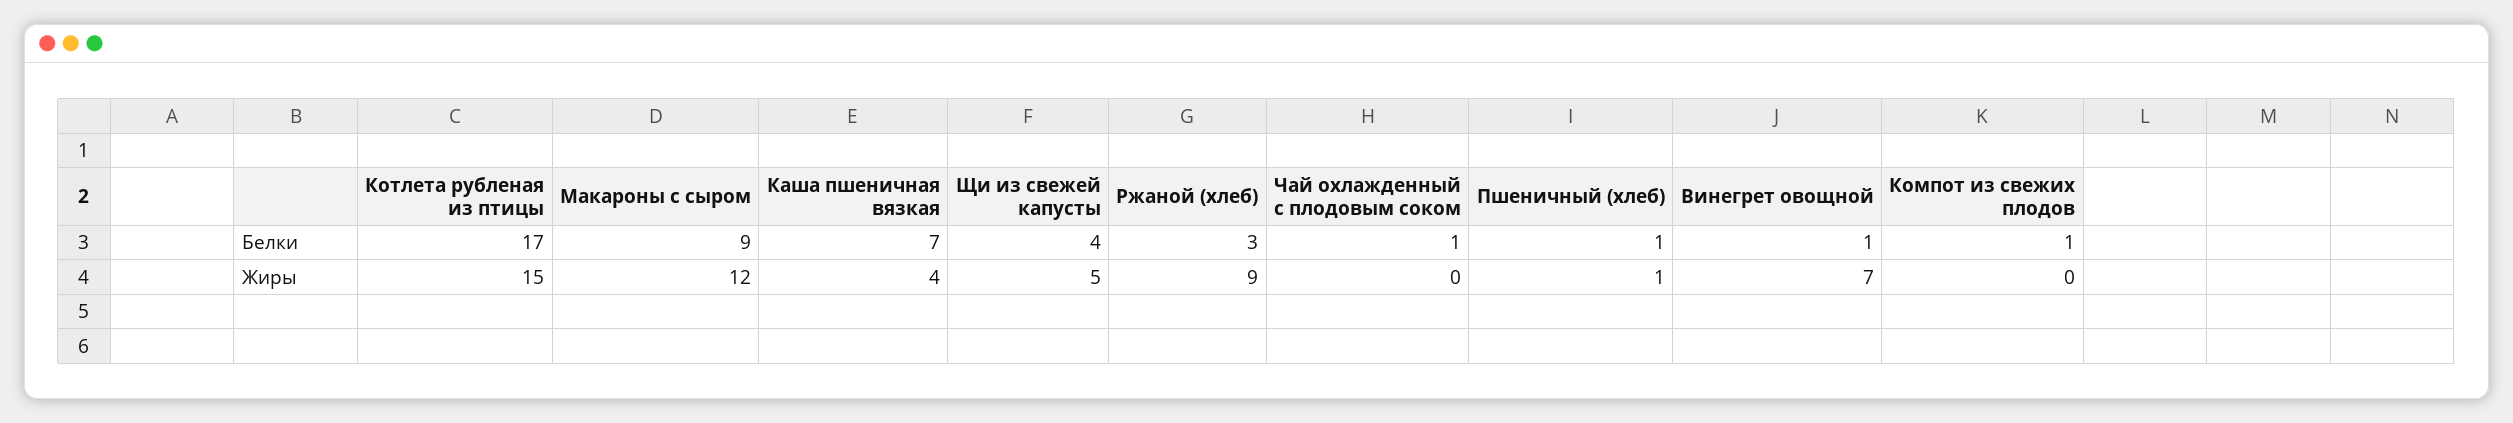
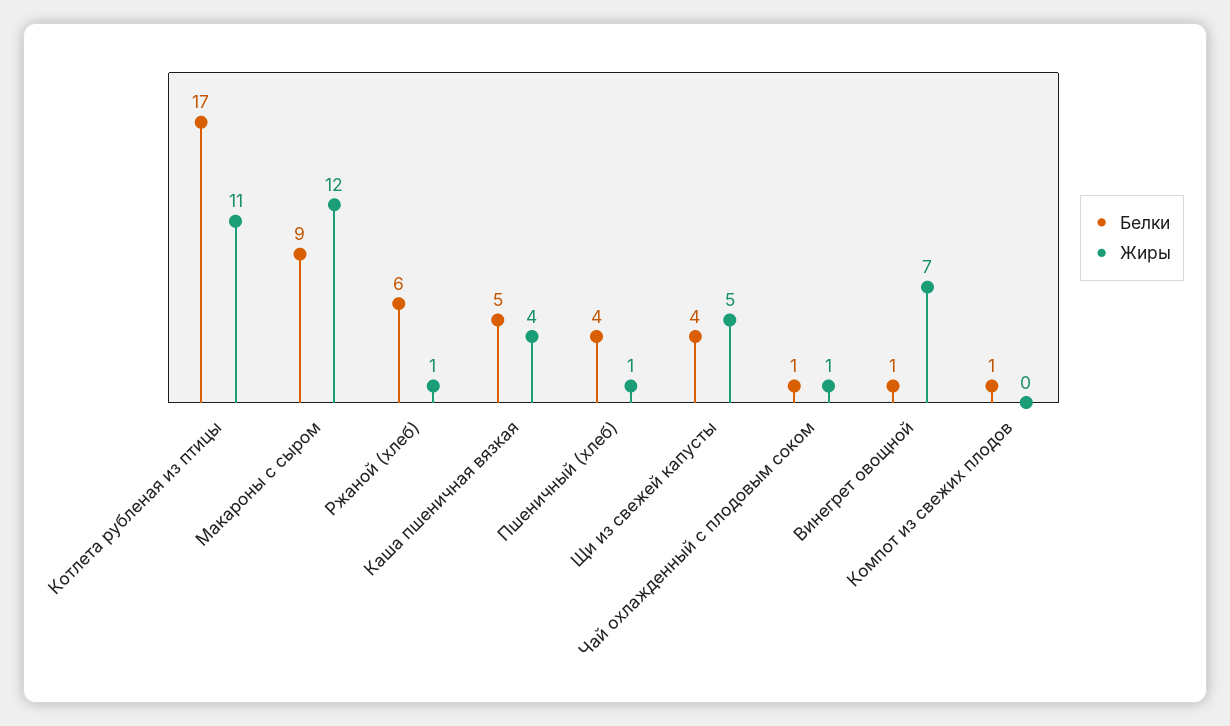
Белки, Каша пшеничная вязкая: 7 -> 5
Белки, Ржаной (хлеб): 3 -> 6
Белки, Пшеничный (хлеб): 1 -> 4
Жиры, Котлета рубленая из птицы: 15 -> 11
Жиры, Ржаной (хлеб): 9 -> 1
Жиры, Чай охлажденный с плодовым соком: 0 -> 1

